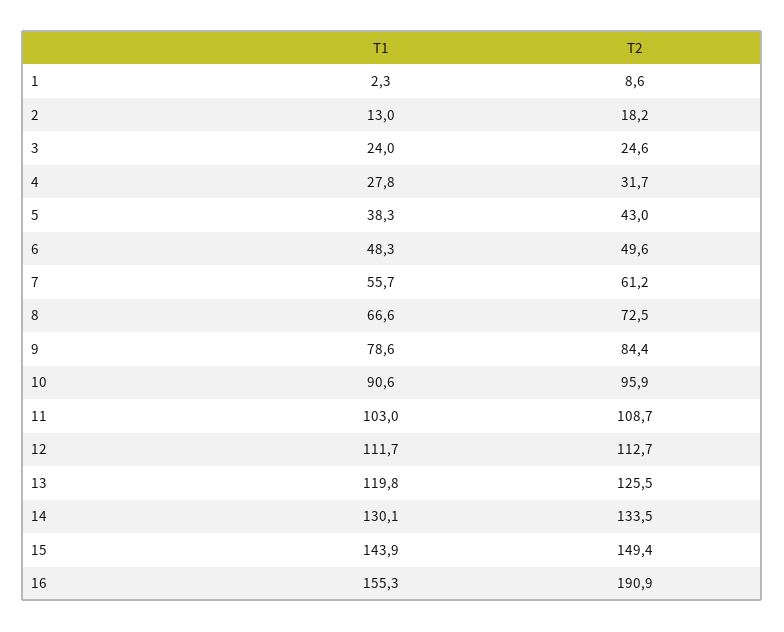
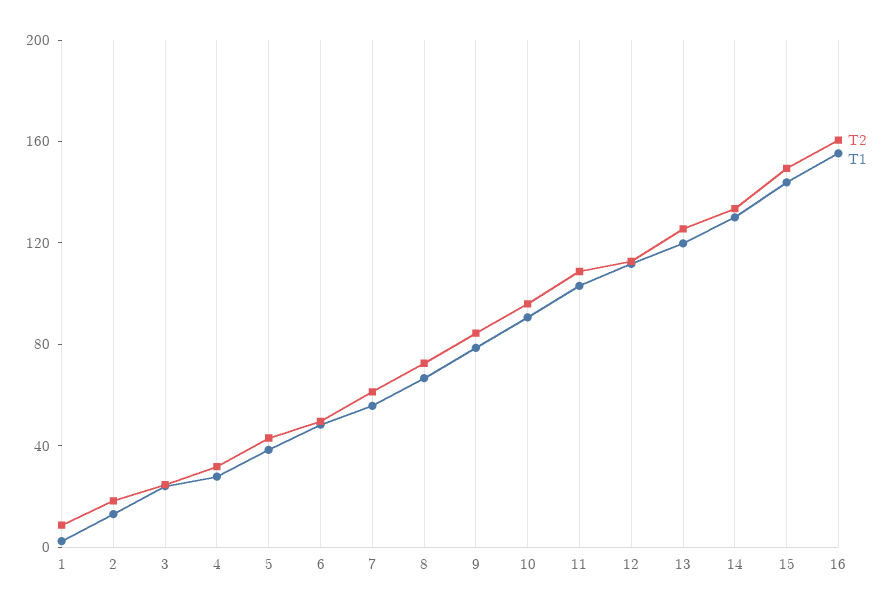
T2, 16: 190.9 -> 160

